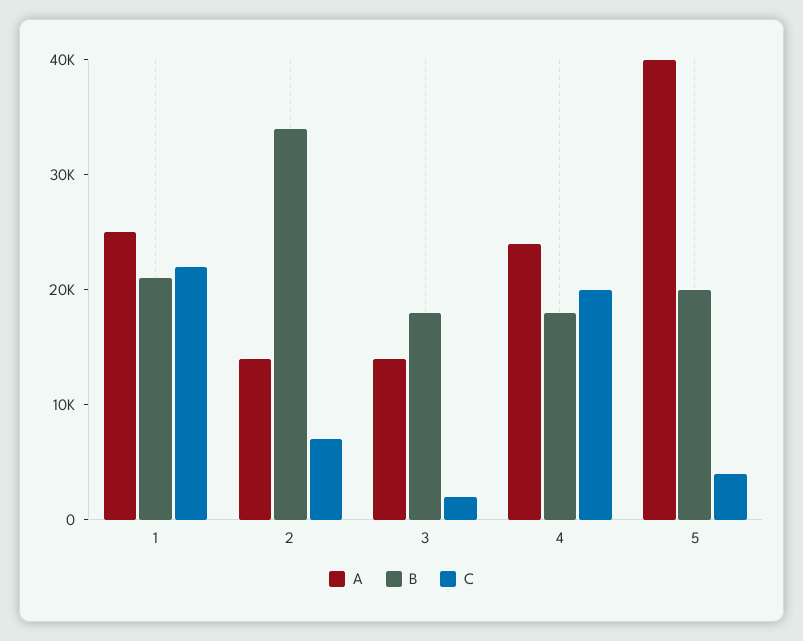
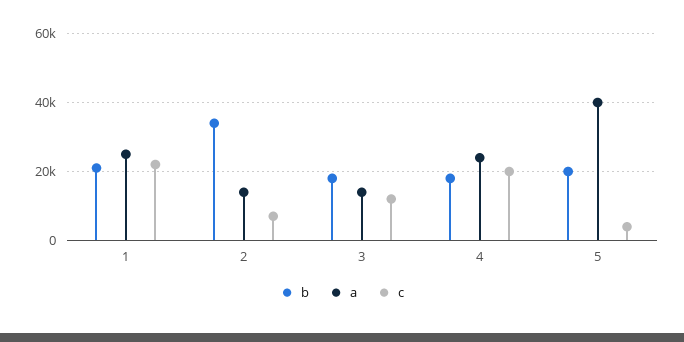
C, 3: 2000 -> 12000

